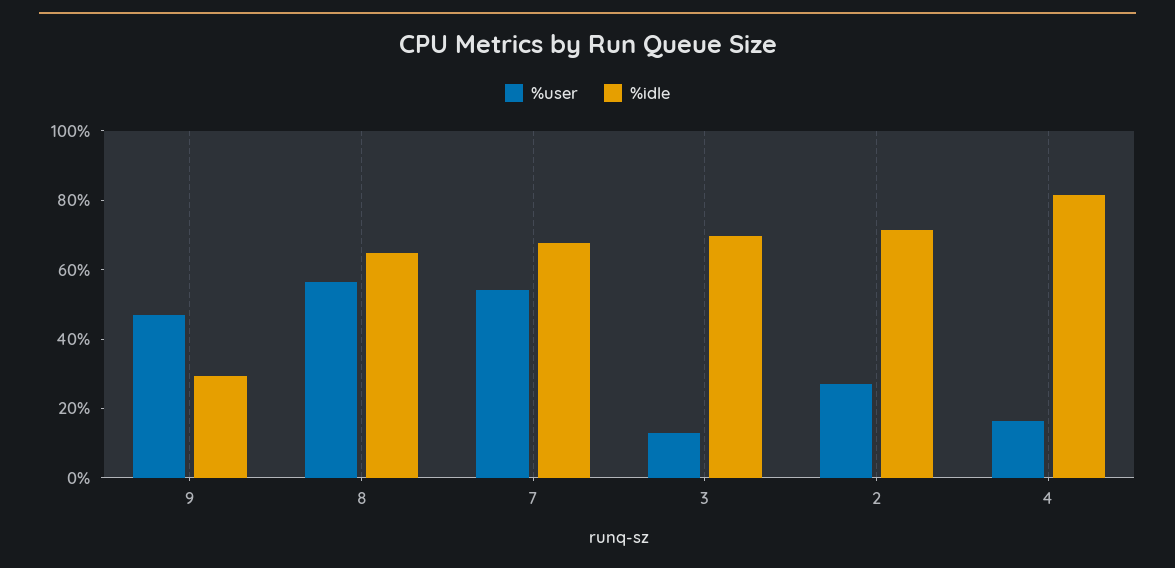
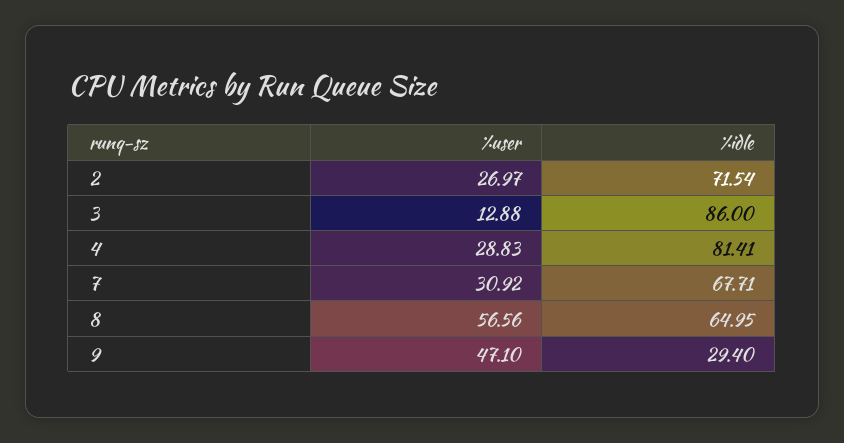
%user, 7: 55 -> 30.92
%idle, 3: 70 -> 86
%user, 4: 15 -> 28.83

